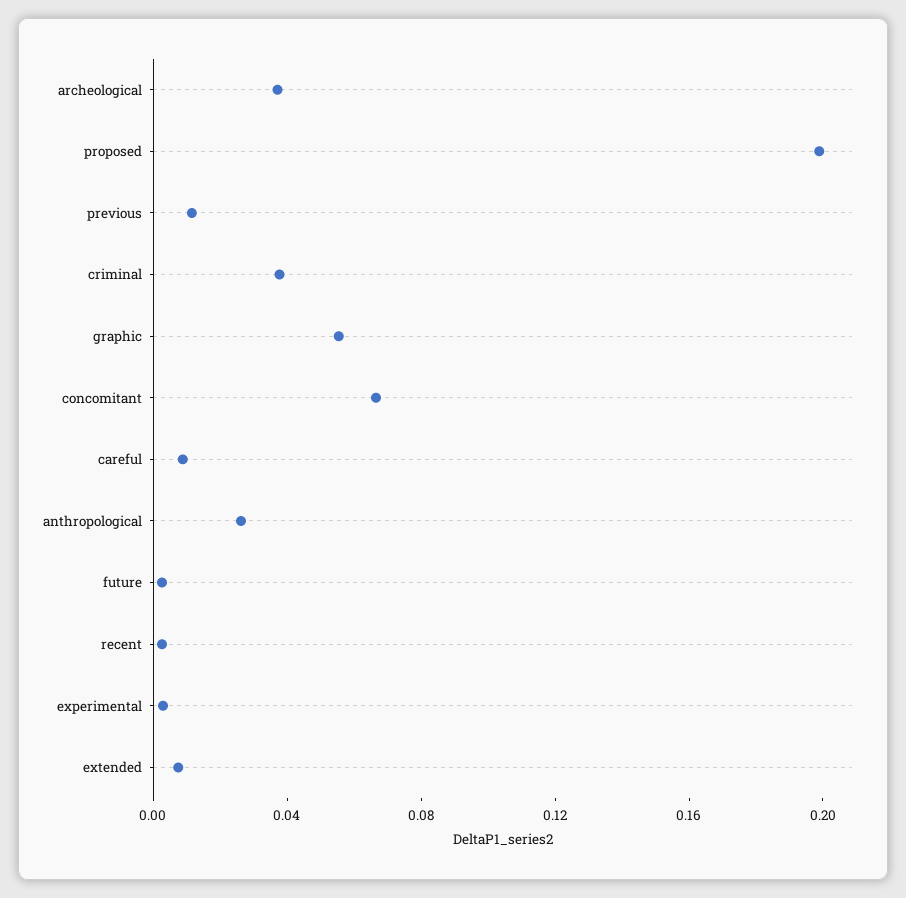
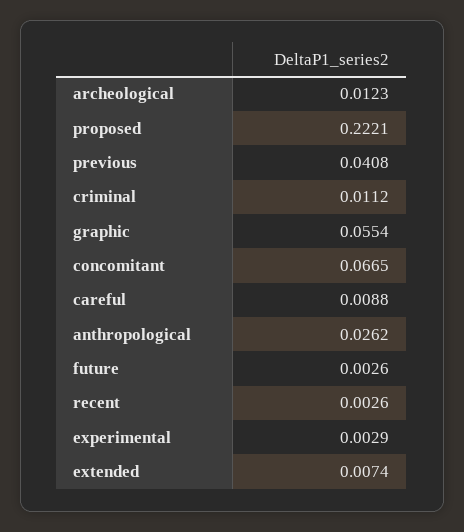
archeological: 0.04 -> 0.0123
proposed: 0.2 -> 0.2221
previous: 0.01 -> 0.0408
criminal: 0.04 -> 0.0112

